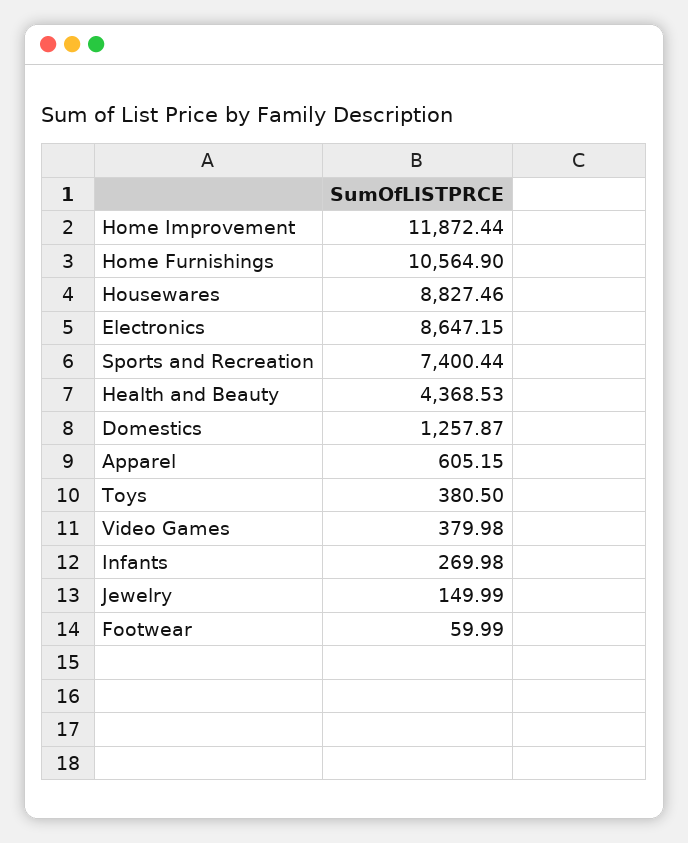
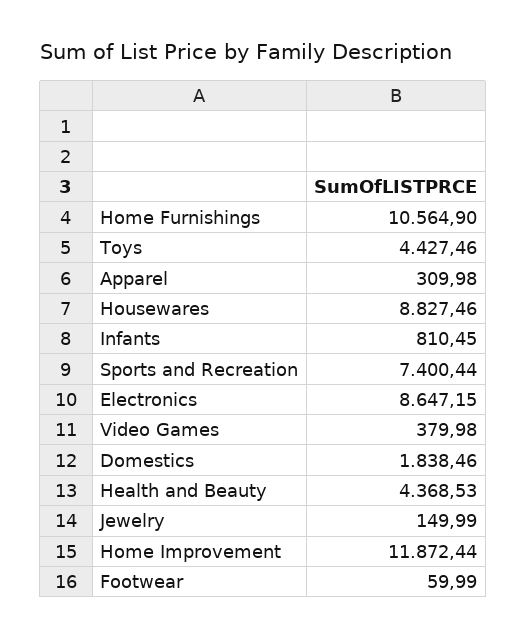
Domestics: 1257.87 -> 1838.46
Apparel: 605.15 -> 309.98
Toys: 380.5 -> 4427.46
Infants: 269.98 -> 810.45

